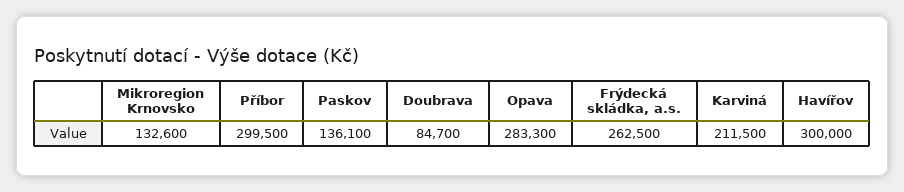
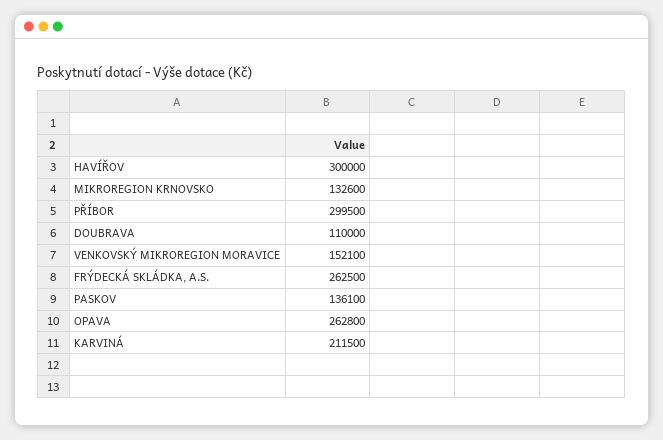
Doubrava: 84700 -> 110000
Opava: 283300 -> 262800
VENKOVSKÝ MIKROREGION MORAVICE: none -> 152100

